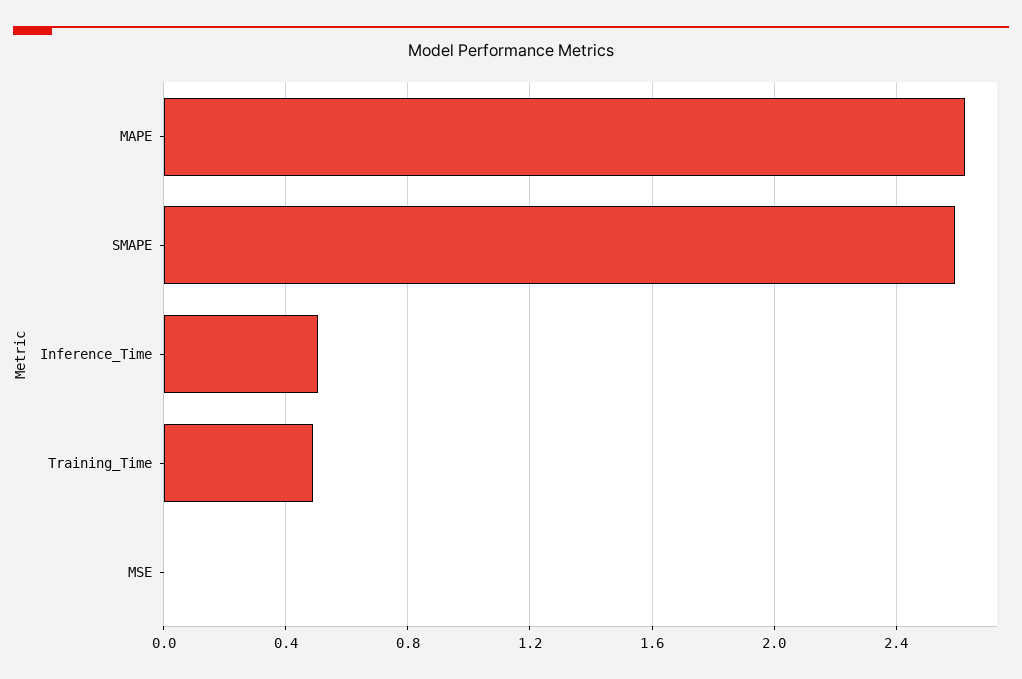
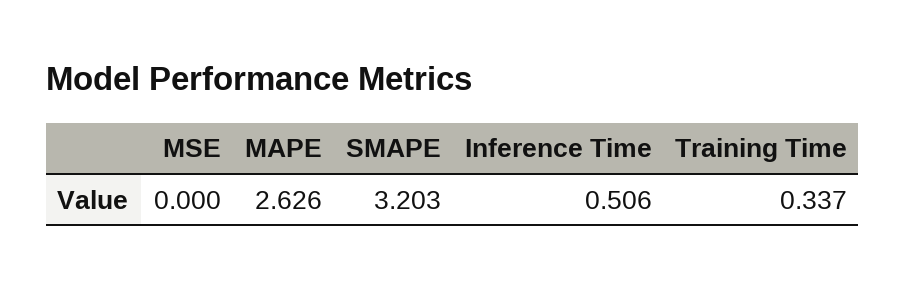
SMAPE: 2.6 -> 3.203
Training_Time: 0.5 -> 0.337

